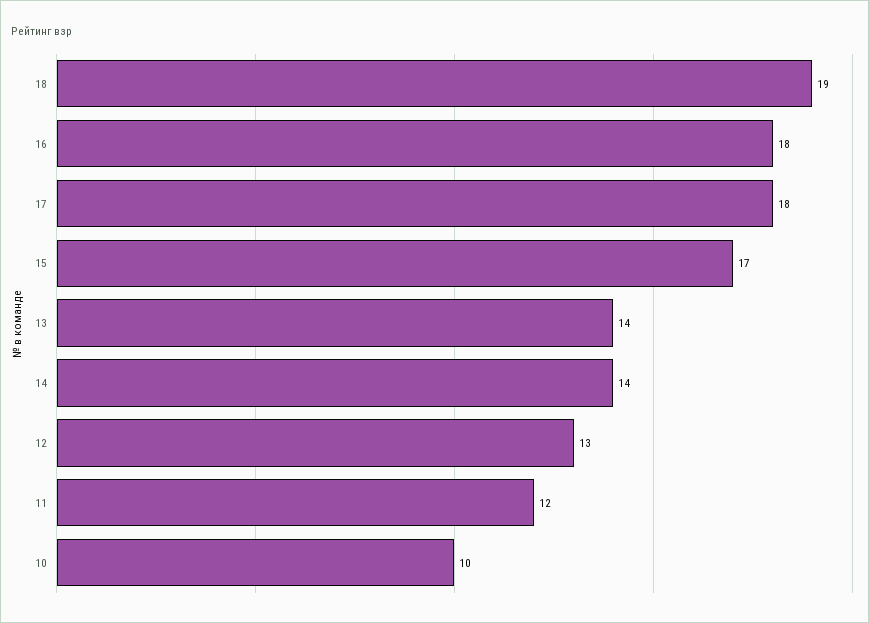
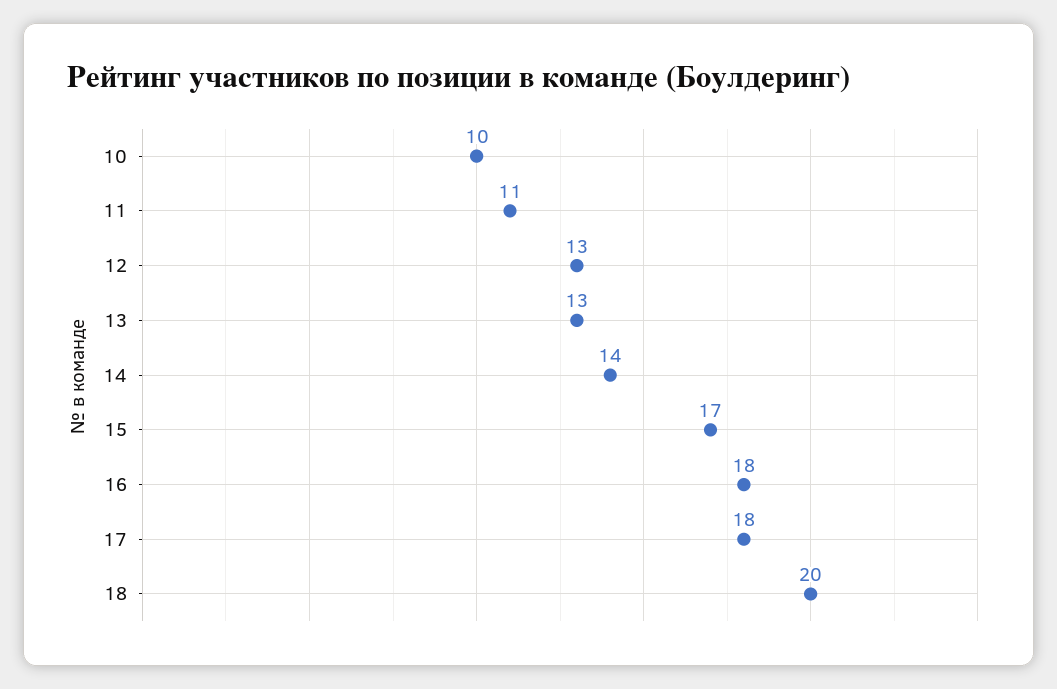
18: 19 -> 20
13: 14 -> 13
11: 12 -> 11

